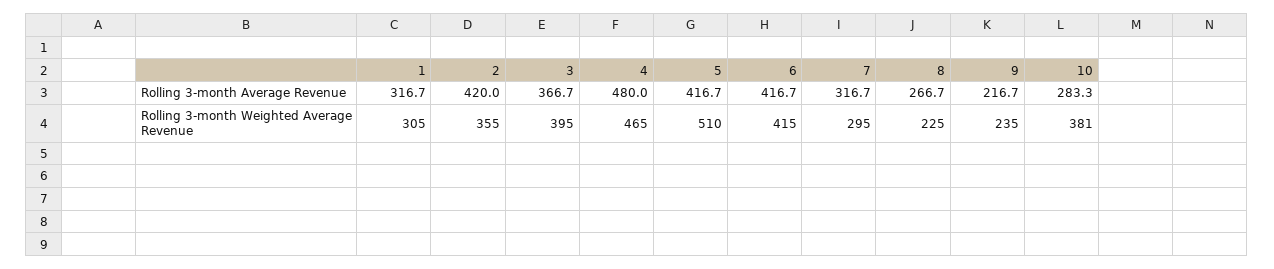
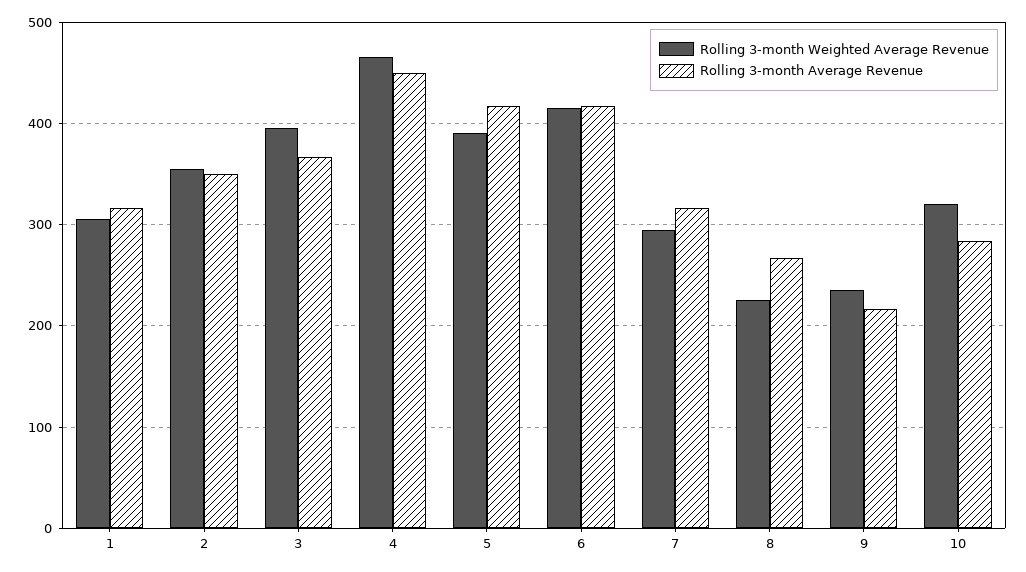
Rolling 3-month Average Revenue, 2: 420 -> 350
Rolling 3-month Average Revenue, 4: 480 -> 450
Rolling 3-month Weighted Average Revenue, 5: 510 -> 390
Rolling 3-month Weighted Average Revenue, 10: 381 -> 320

